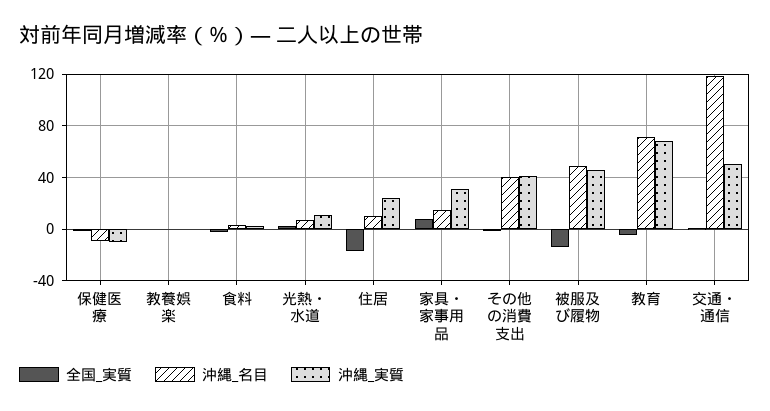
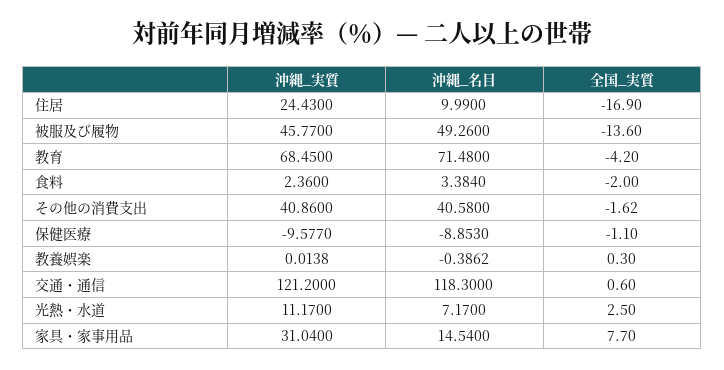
沖縄_実質, 交通・通信: 50 -> 121.2

